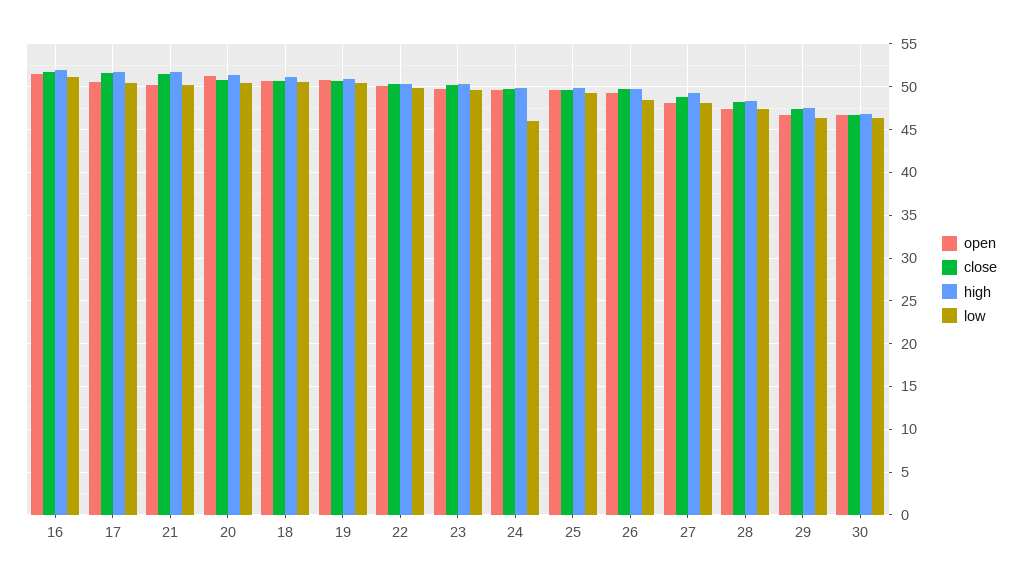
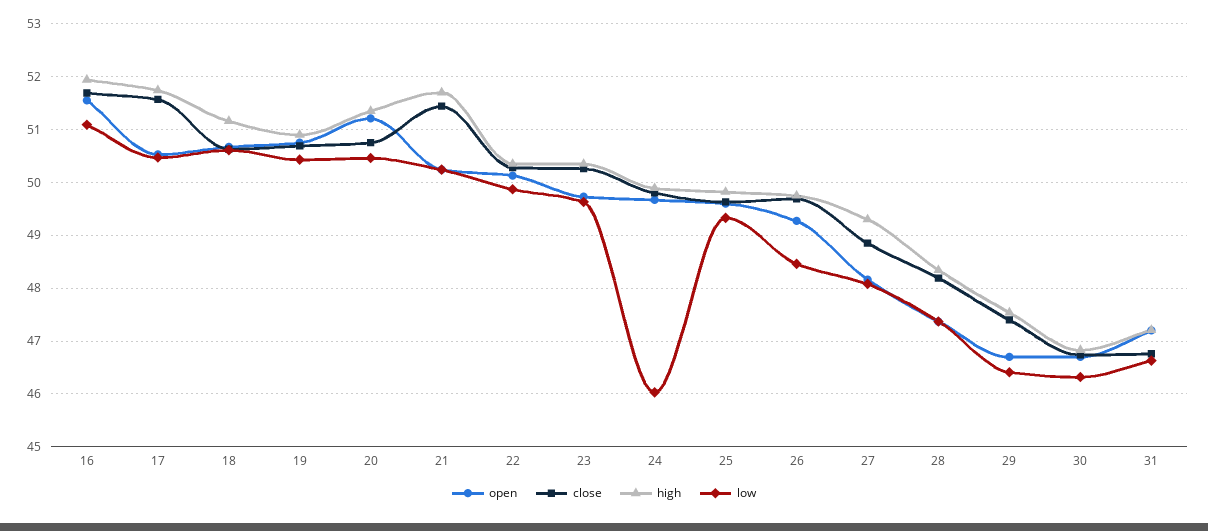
open, 31: none -> 47.2
close, 31: none -> 46.8
high, 31: none -> 47.2
low, 31: none -> 46.6

